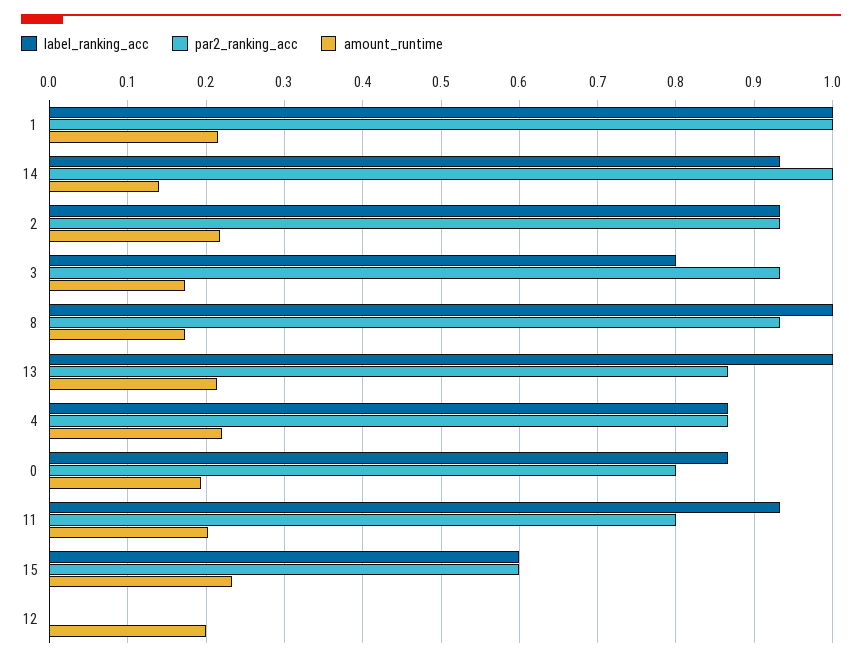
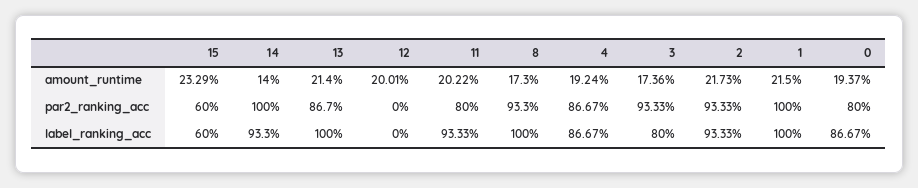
amount_runtime, 4: 0.22 -> 0.1924

